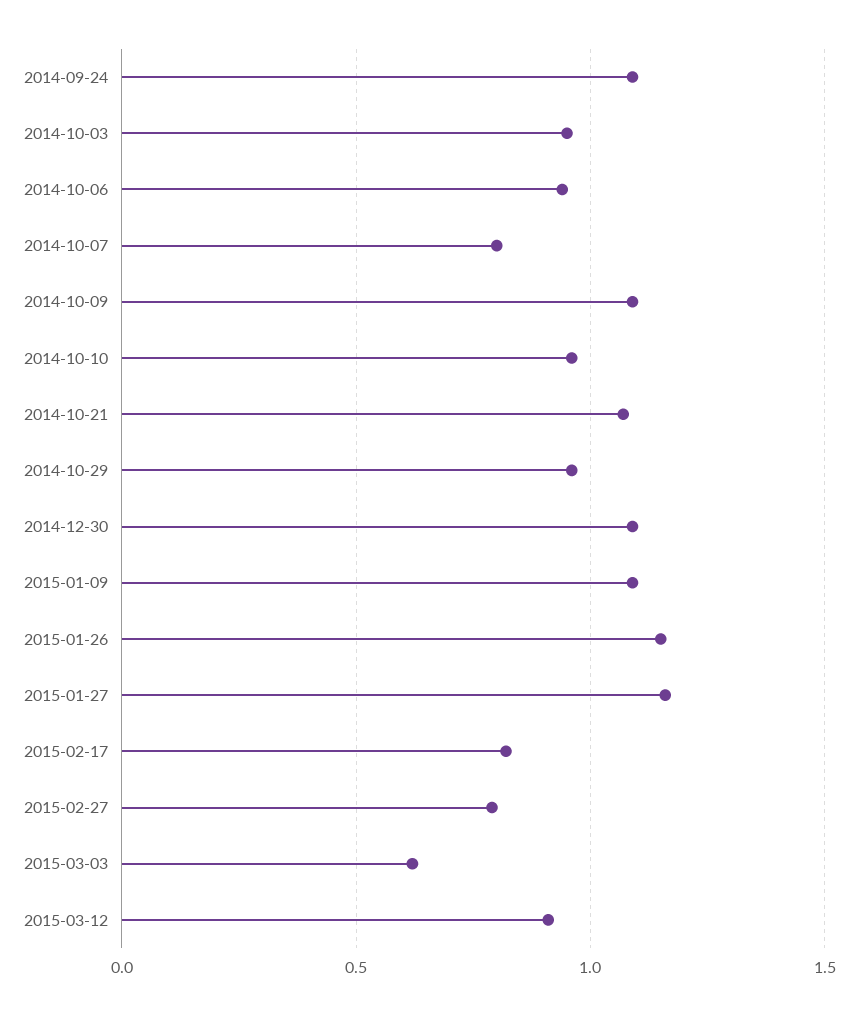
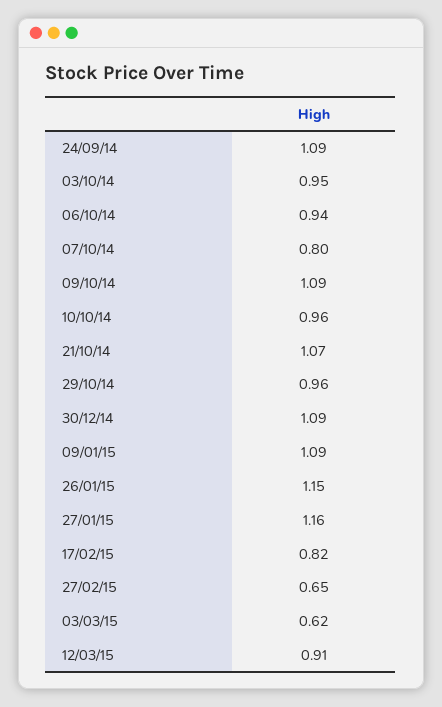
2015-02-27: 0.8 -> 0.65

